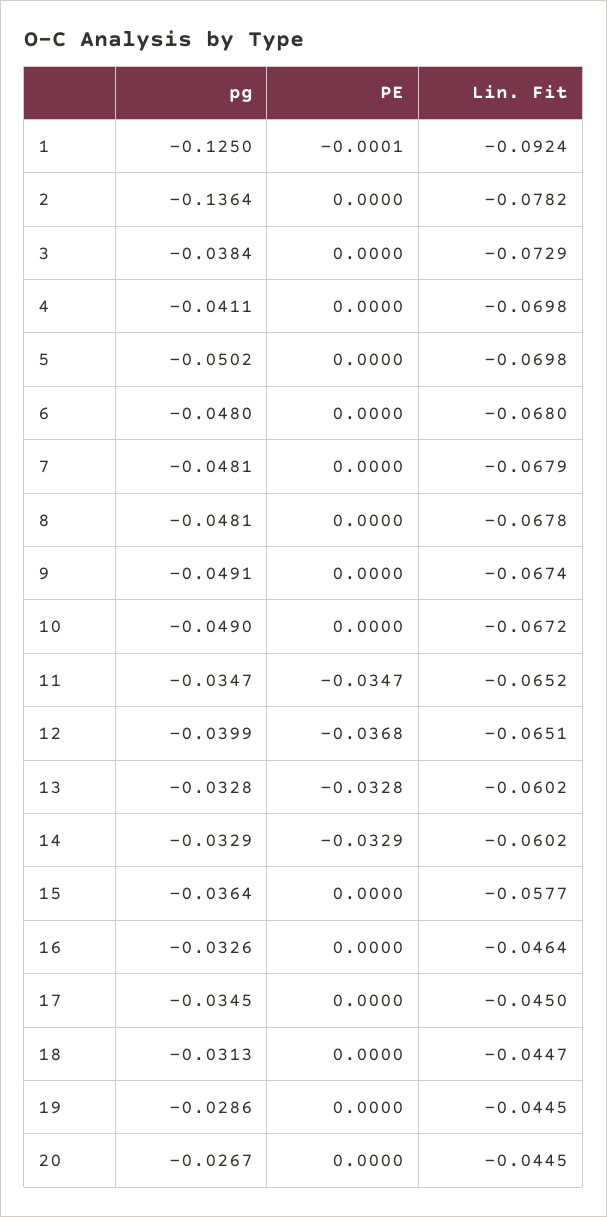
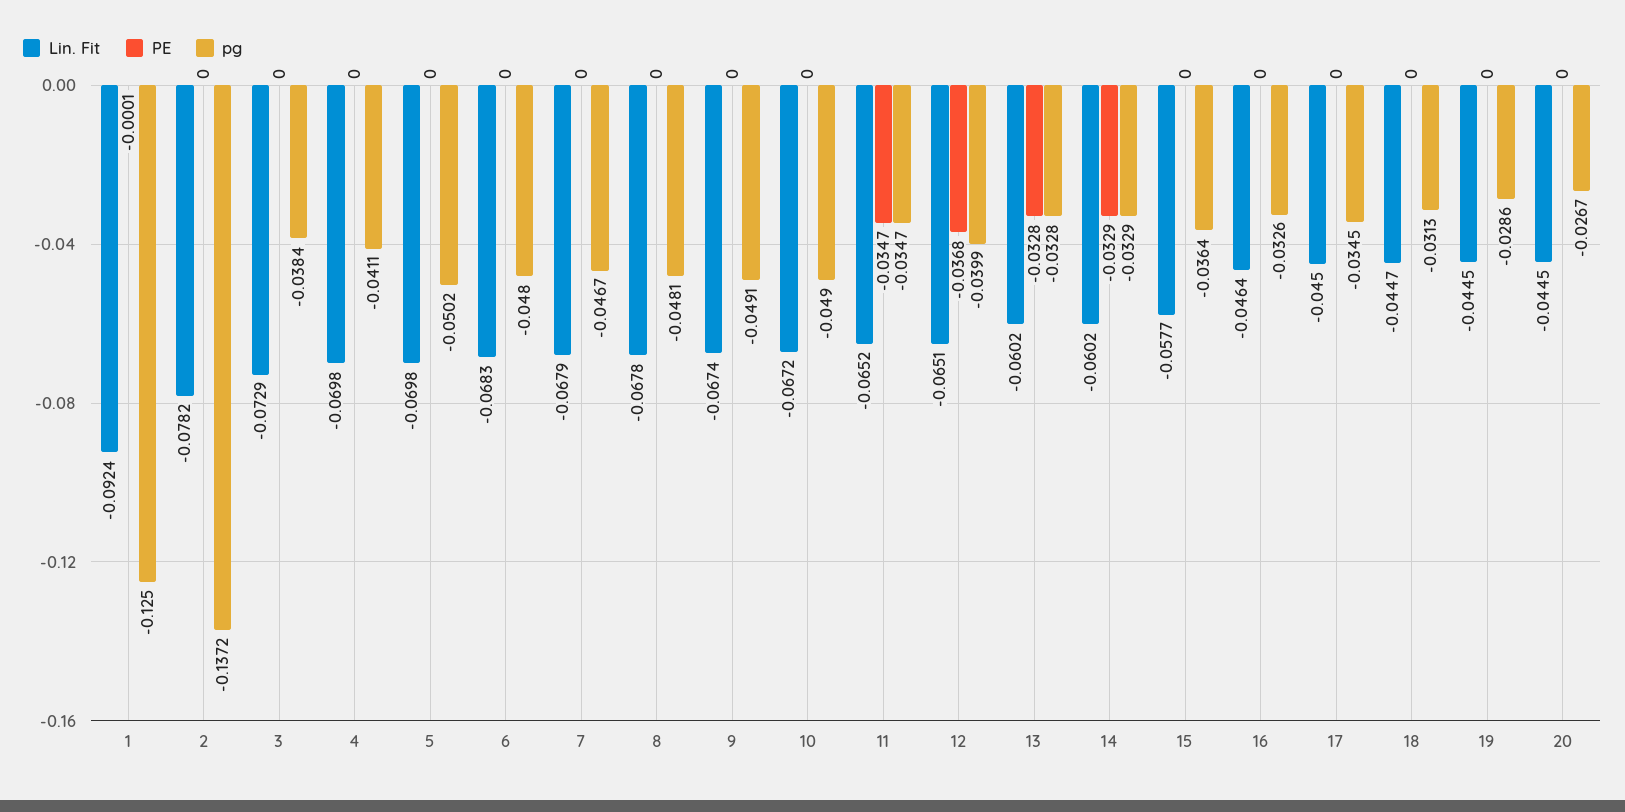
pg, 2: -0.1364 -> -0.1372
Lin. Fit, 6: -0.068 -> -0.0683
pg, 7: -0.0481 -> -0.0467

